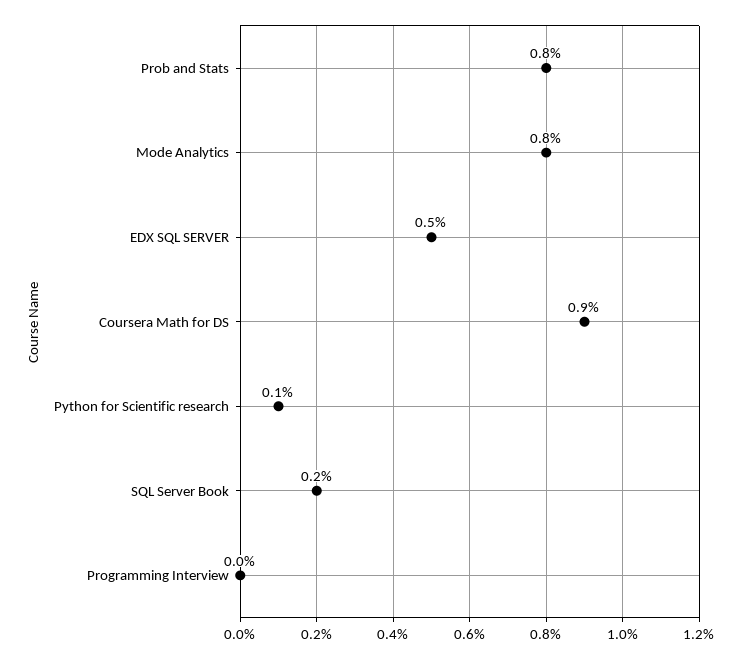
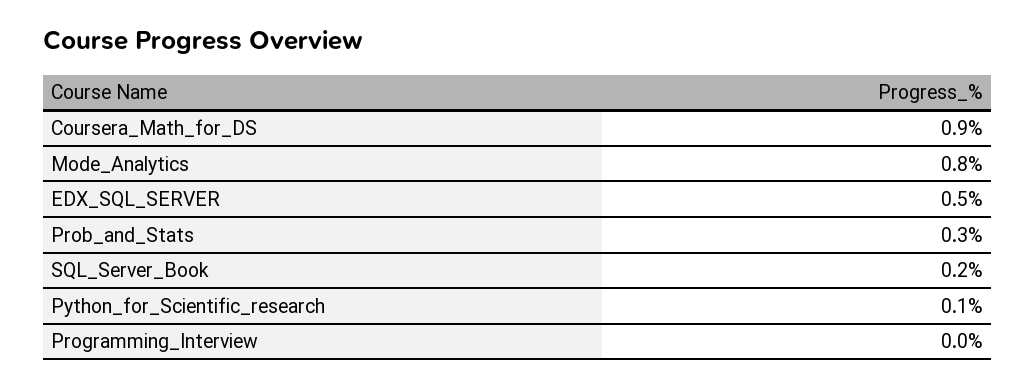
Prob and Stats: 0.8 -> 0.3

